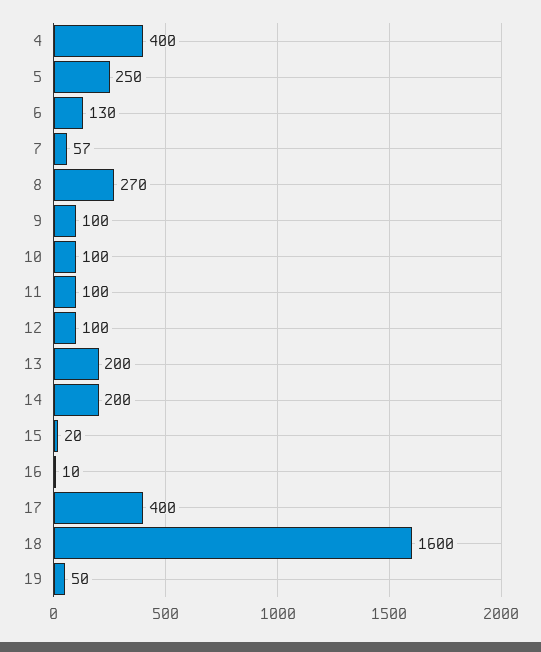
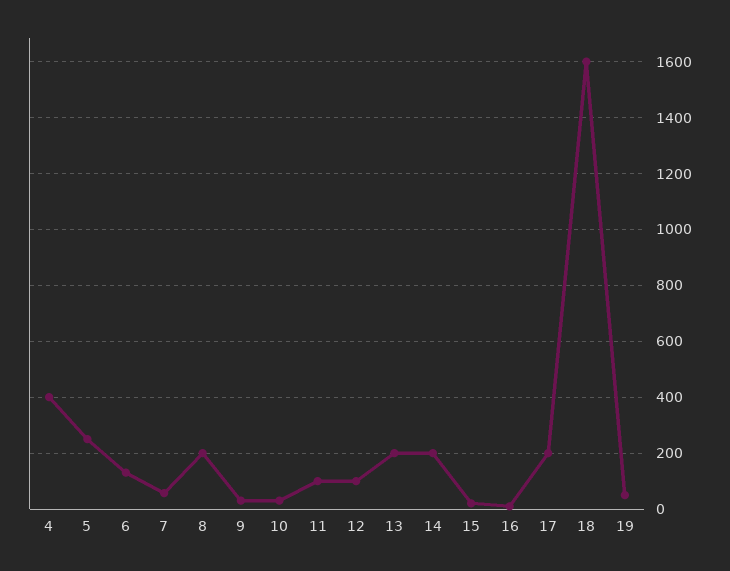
8: 270 -> 200
9: 100 -> 25
10: 100 -> 25
17: 400 -> 200

